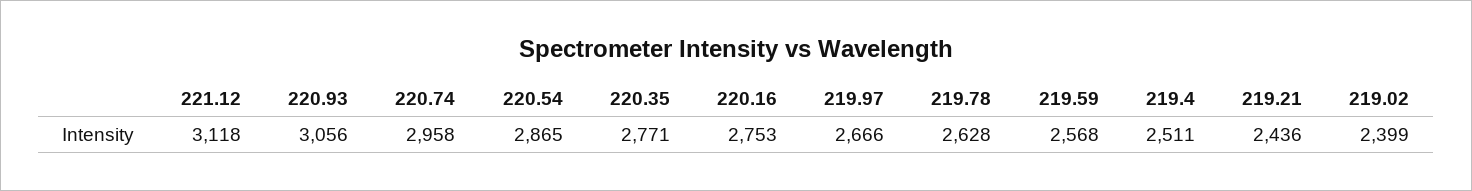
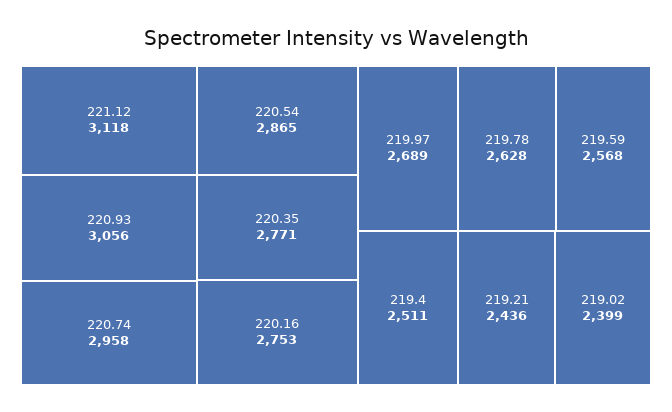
219.97: 2666 -> 2689

